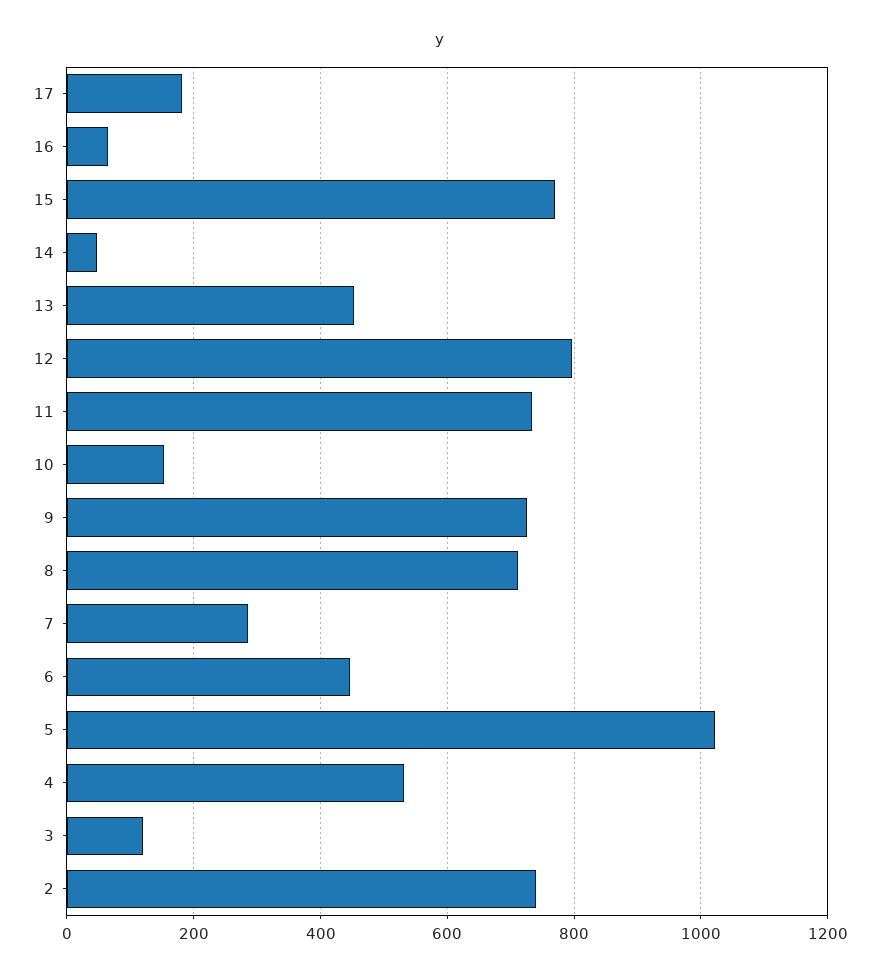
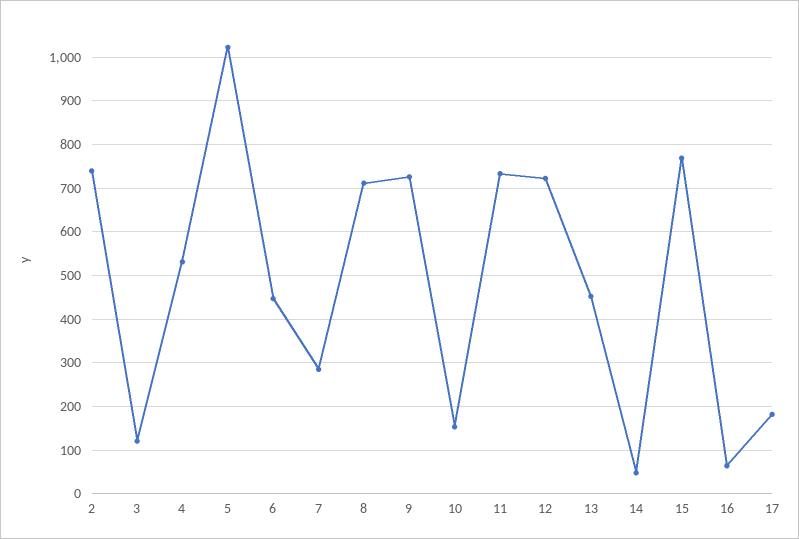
12: 800 -> 720

